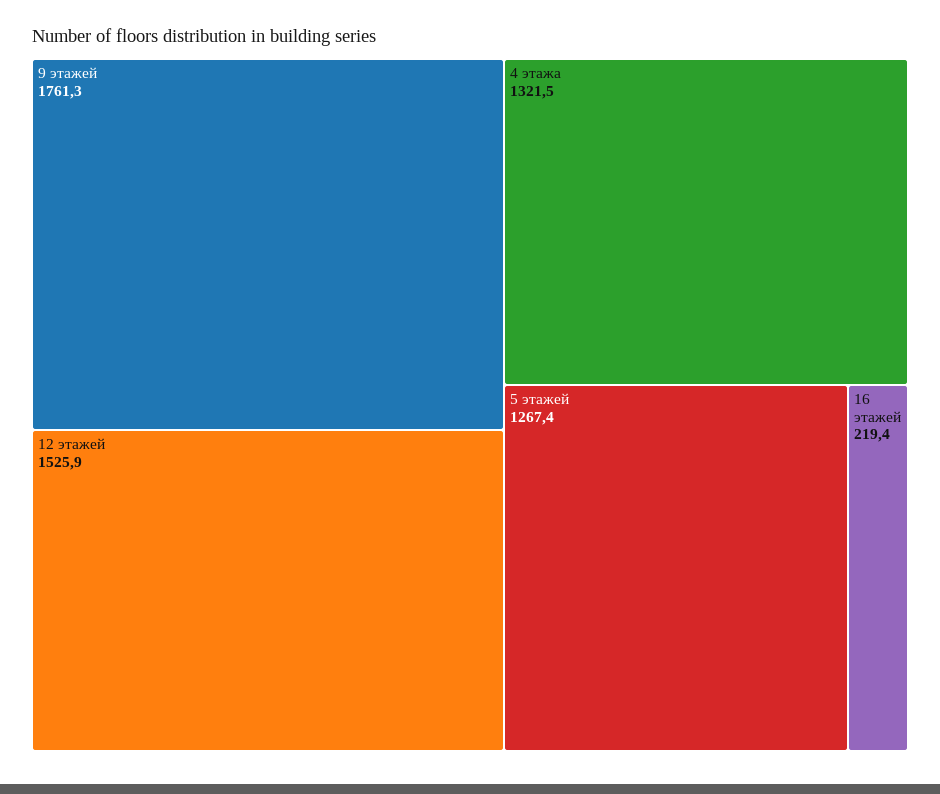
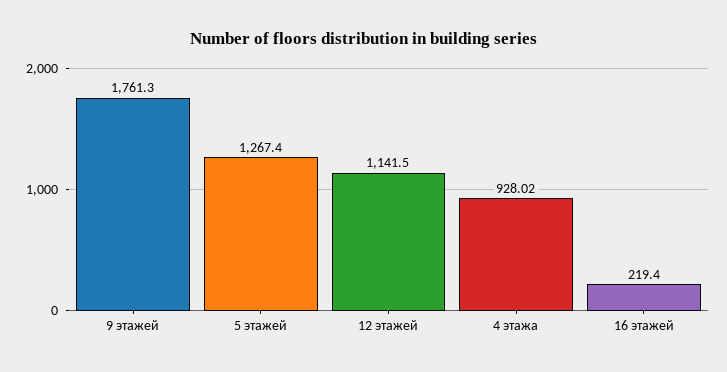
12 этажей: 1525.9 -> 1141.5
4 этажа: 1321.5 -> 928.02

